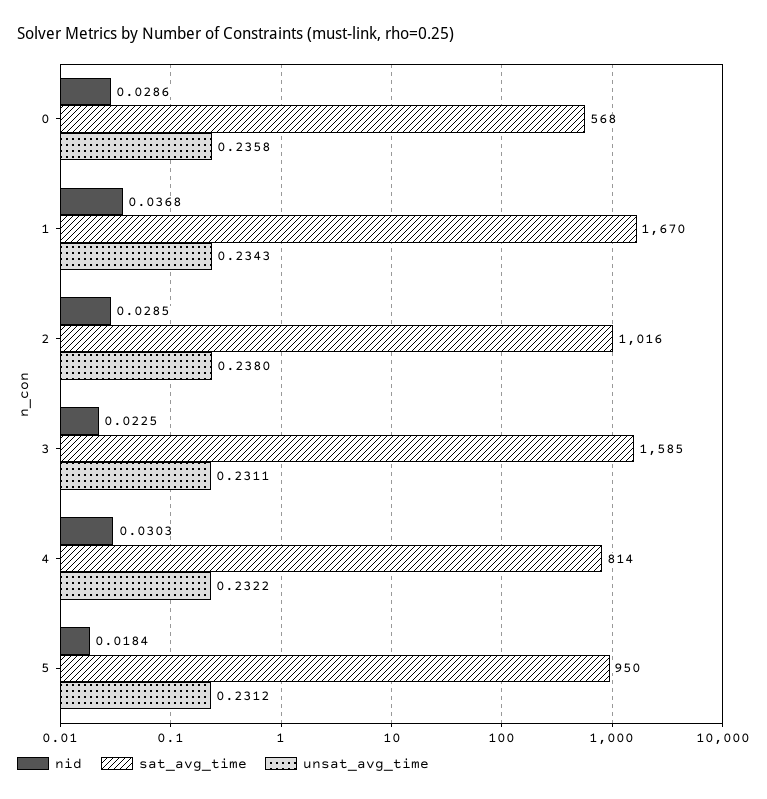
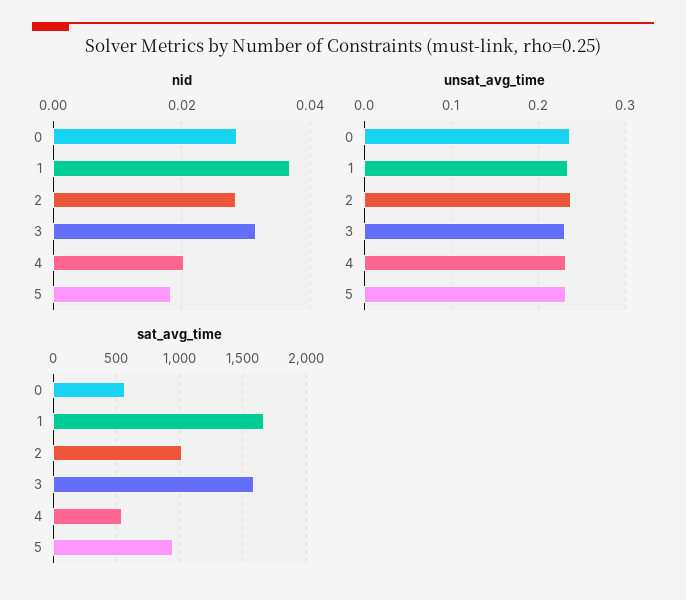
nid, 3: 0.0225 -> 0.032
nid, 4: 0.0303 -> 0.02
sat_avg_time, 4: 814 -> 550

